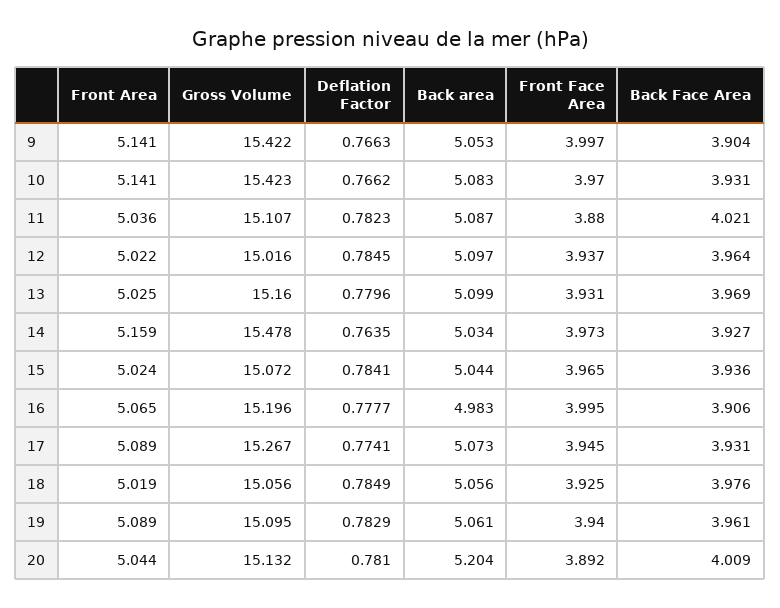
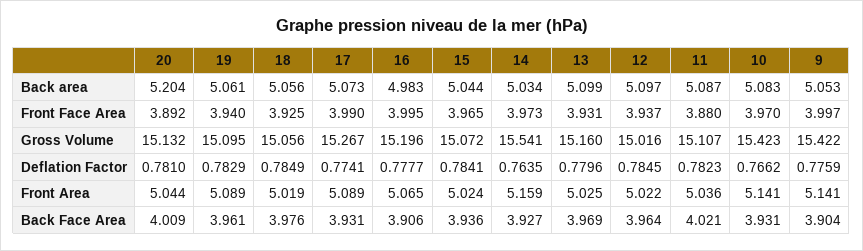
Deflation Factor, 9: 0.7663 -> 0.7759
Gross Volume, 14: 15.478 -> 15.541
Front Face Area, 17: 3.945 -> 3.99

